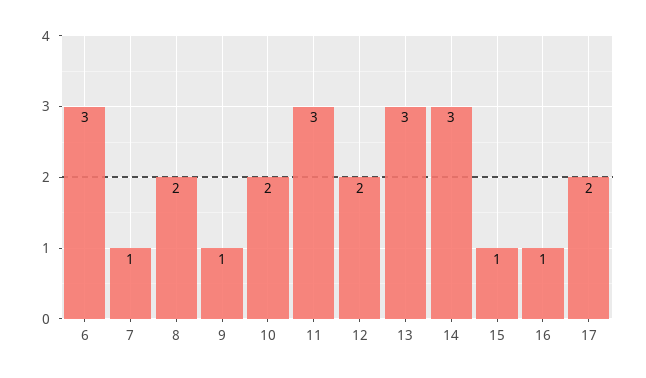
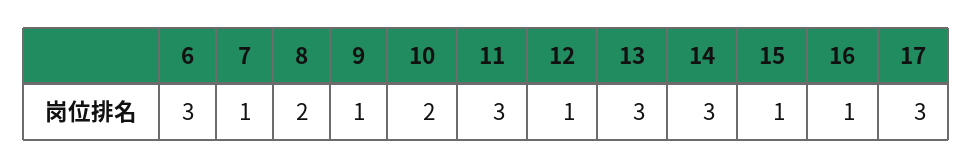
12: 2 -> 1
17: 2 -> 3

